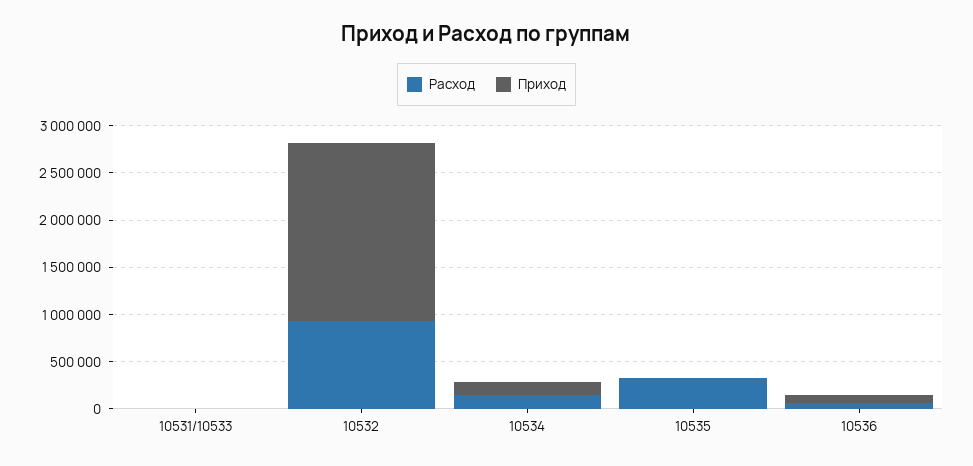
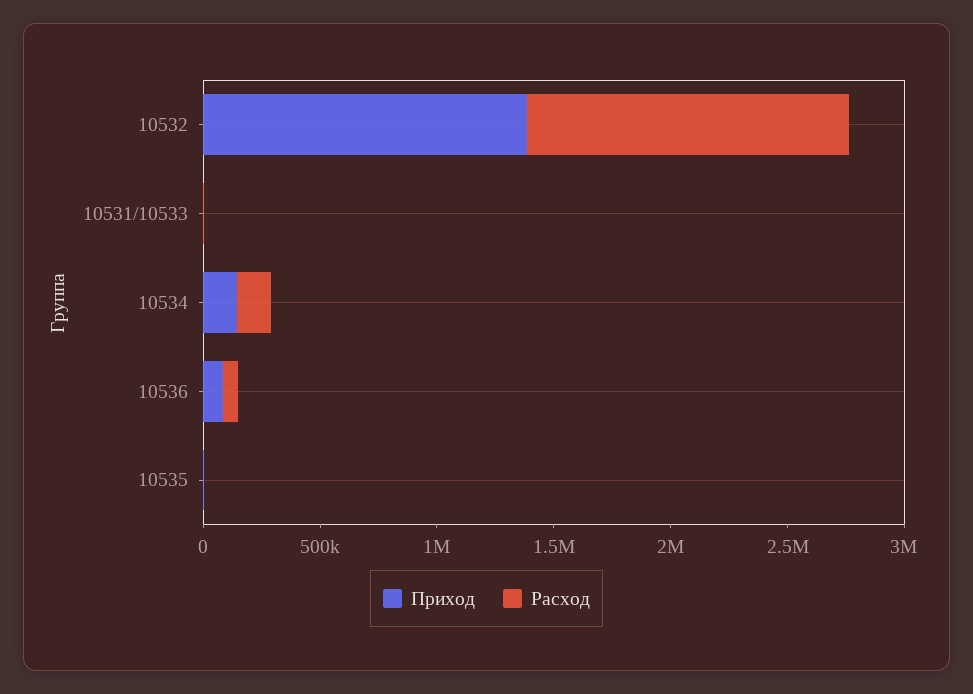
Расход, 10532: 900000 -> 1400000
Приход, 10532: 1900000 -> 1400000
Расход, 10535: 300000 -> 0

